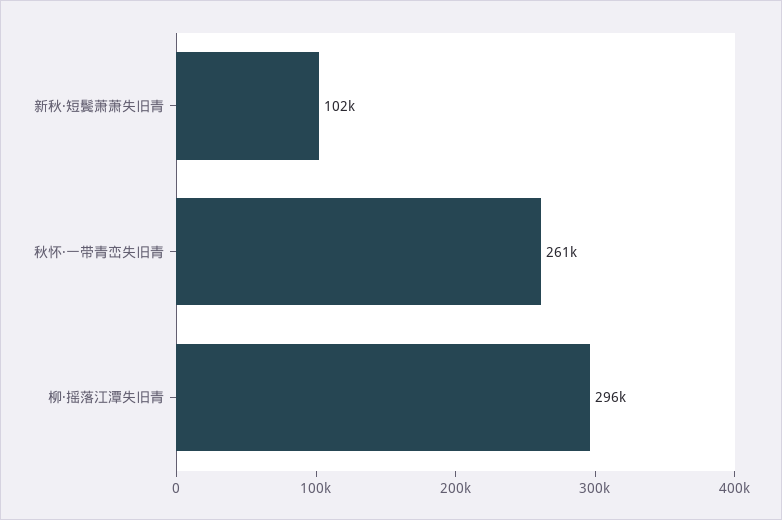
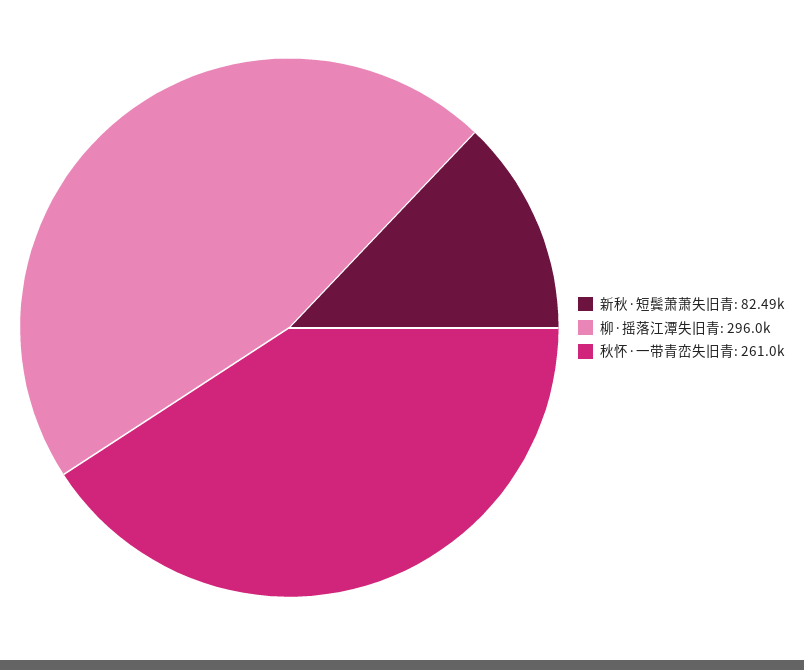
新秋·短鬓萧萧失旧青: 102000 -> 82490

